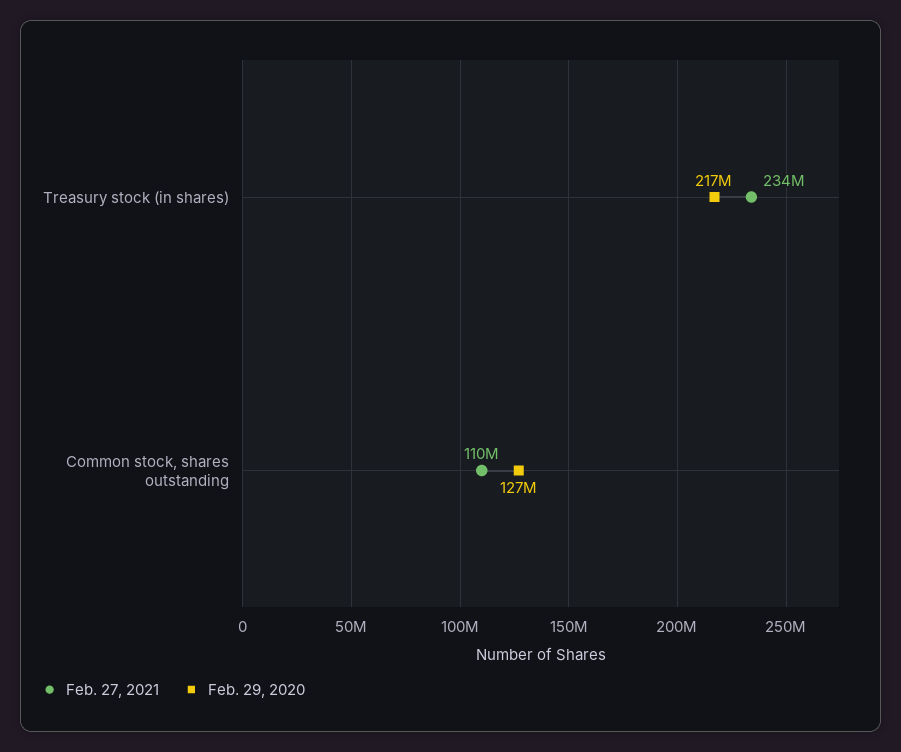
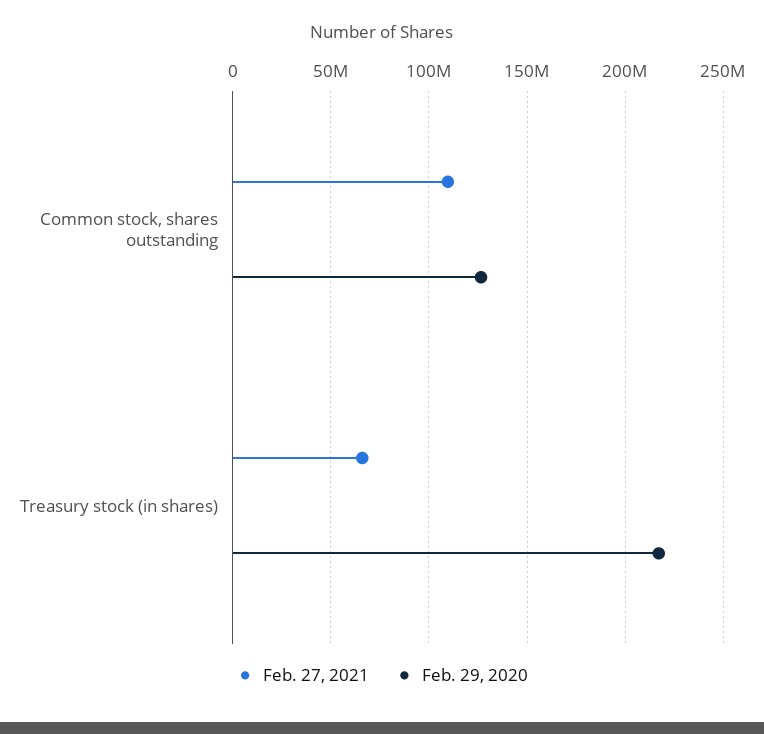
Feb. 27, 2021, Treasury stock (in shares): 234000000 -> 65000000

